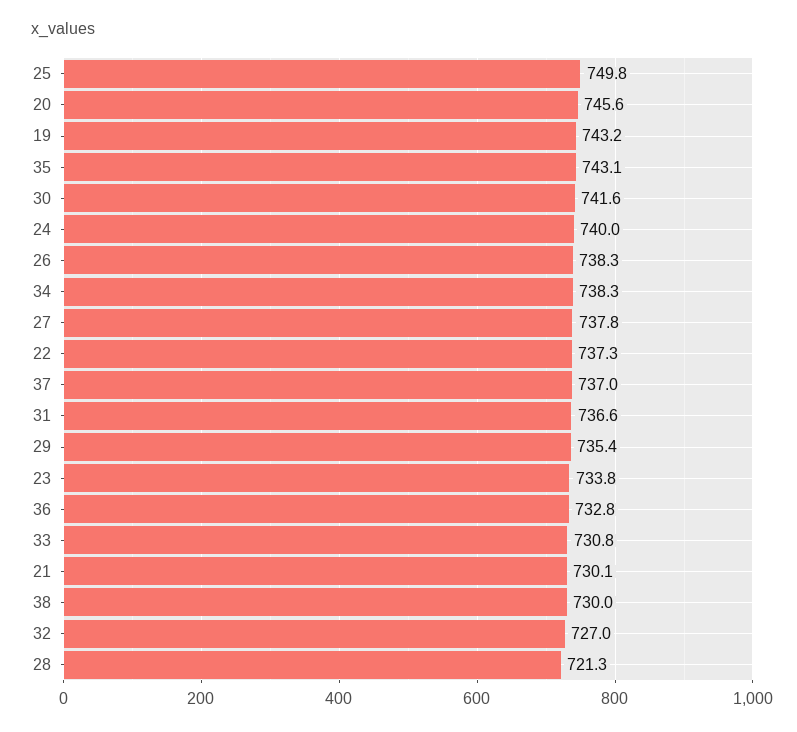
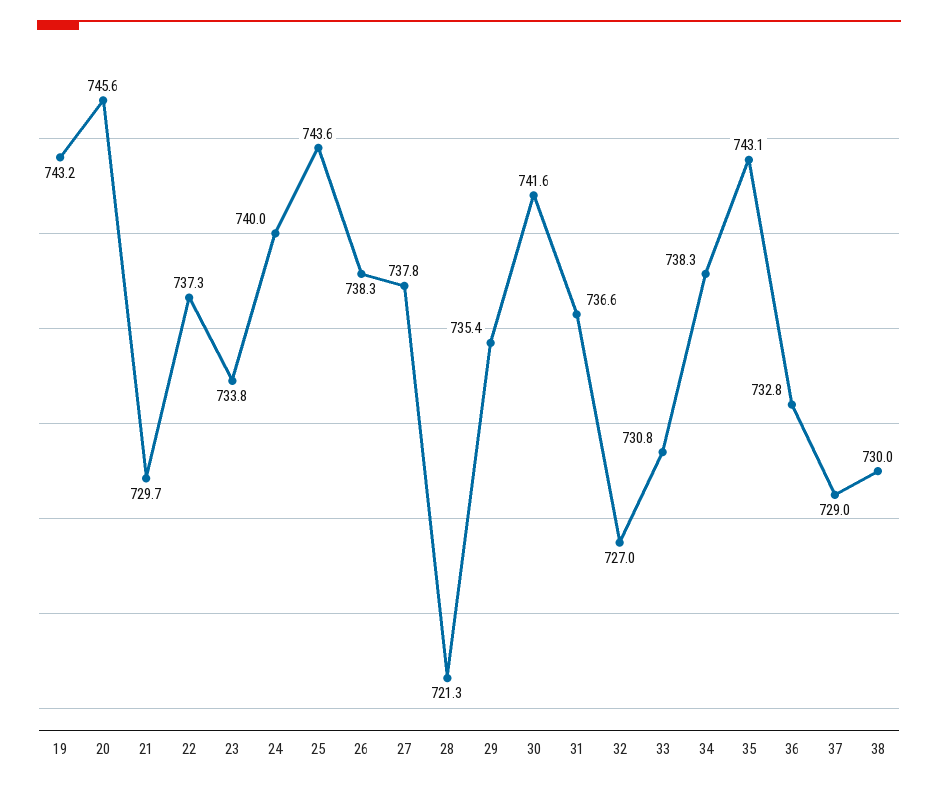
25: 749.8 -> 743.6
37: 737 -> 729
21: 730.1 -> 729.7

